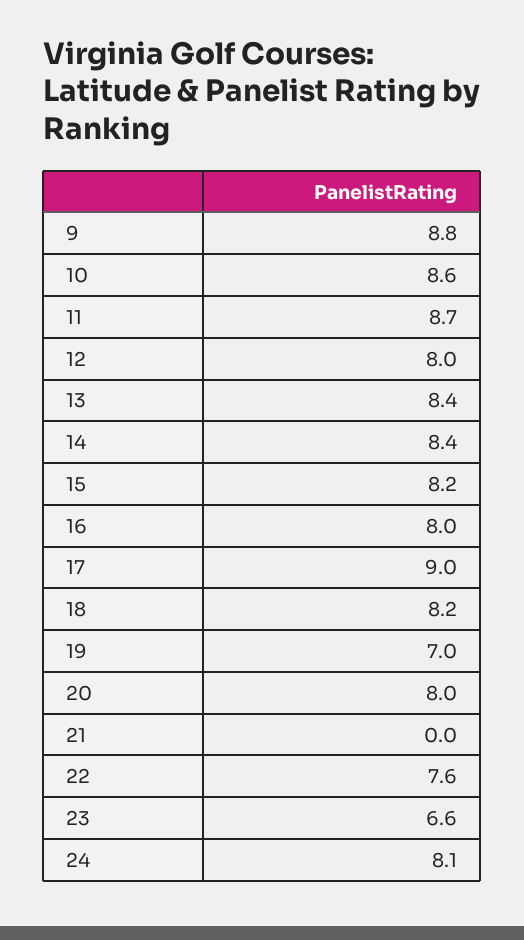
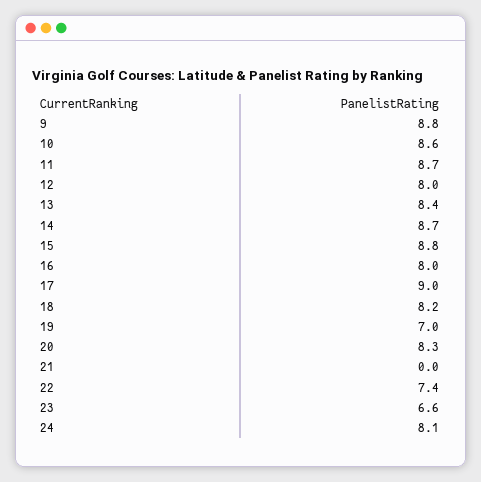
14: 8.4 -> 8.7
15: 8.2 -> 8.8
20: 8 -> 8.3
22: 7.6 -> 7.4

